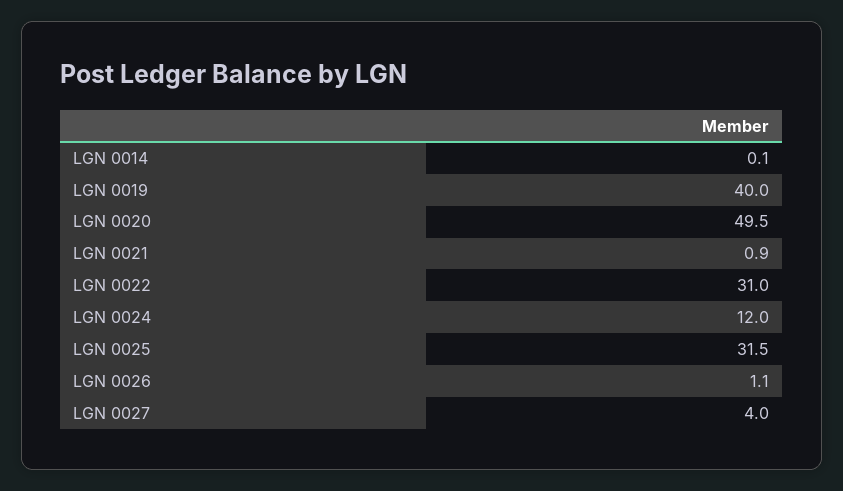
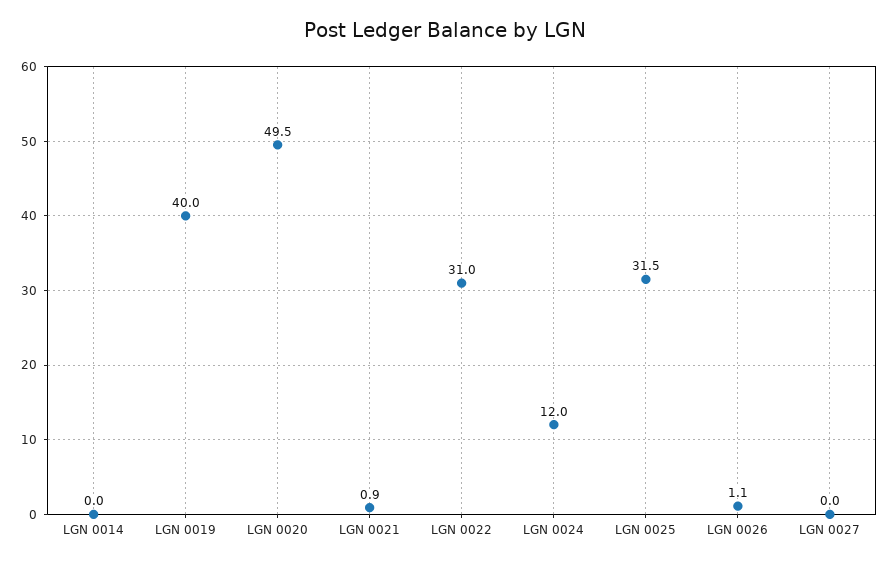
LGN 0014: 0.1 -> 0
LGN 0027: 4 -> 0

